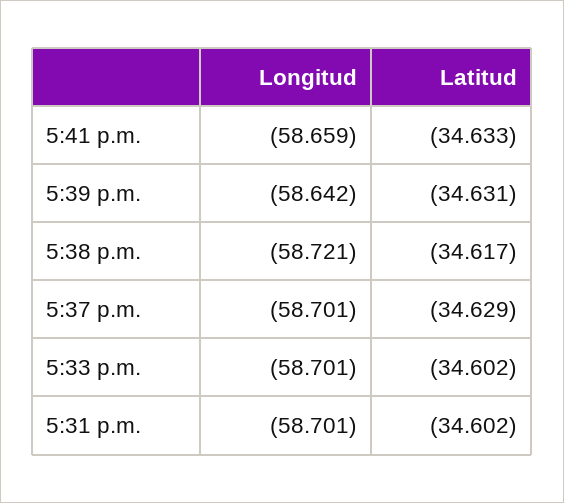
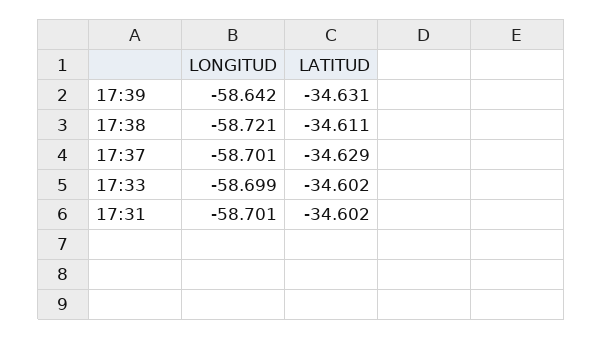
Longitud, 5:41 p.m.: -58.659 -> none
Latitud, 5:41 p.m.: -34.633 -> none
Latitud, 5:38 p.m.: -34.617 -> -34.611
Longitud, 5:33 p.m.: -58.701 -> -58.699

